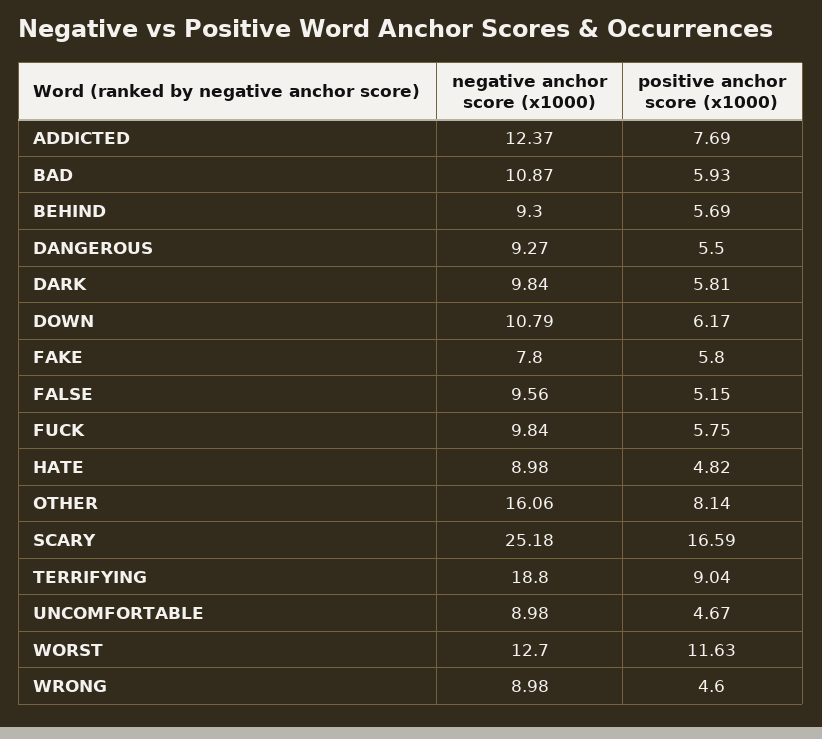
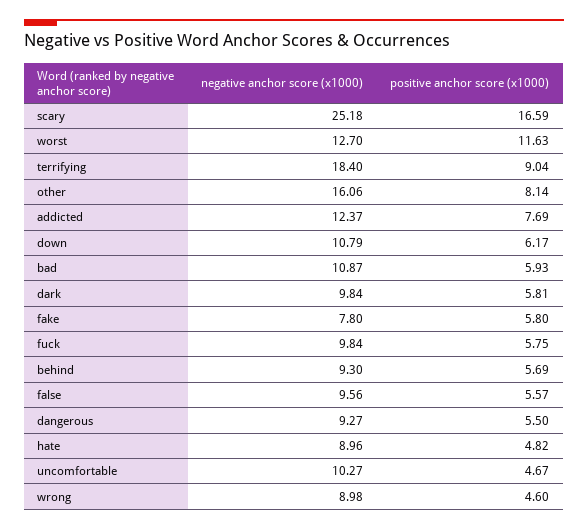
positive anchor score (x1000), FALSE: 5.15 -> 5.57
negative anchor score (x1000), HATE: 8.98 -> 8.96
negative anchor score (x1000), TERRIFYING: 18.8 -> 18.4
negative anchor score (x1000), UNCOMFORTABLE: 8.98 -> 10.27

